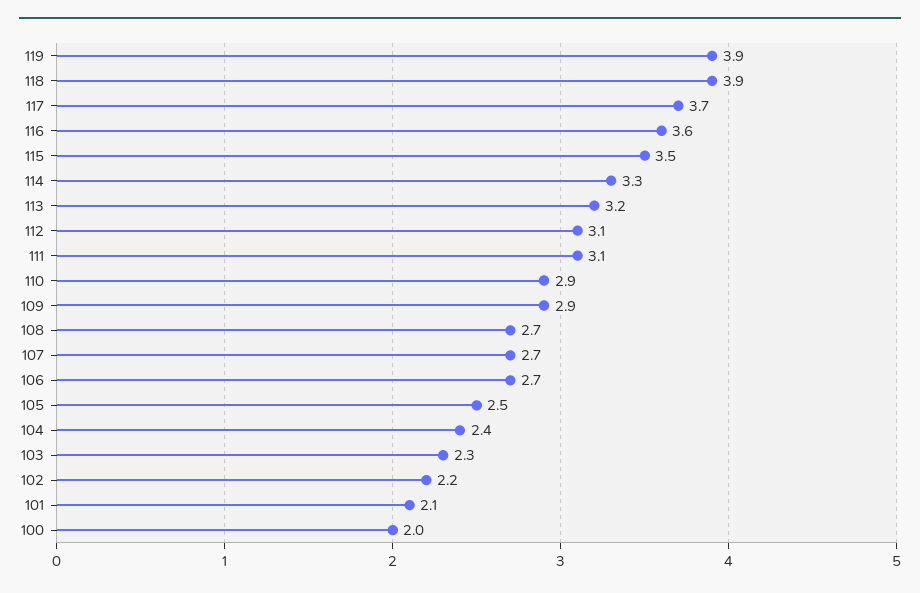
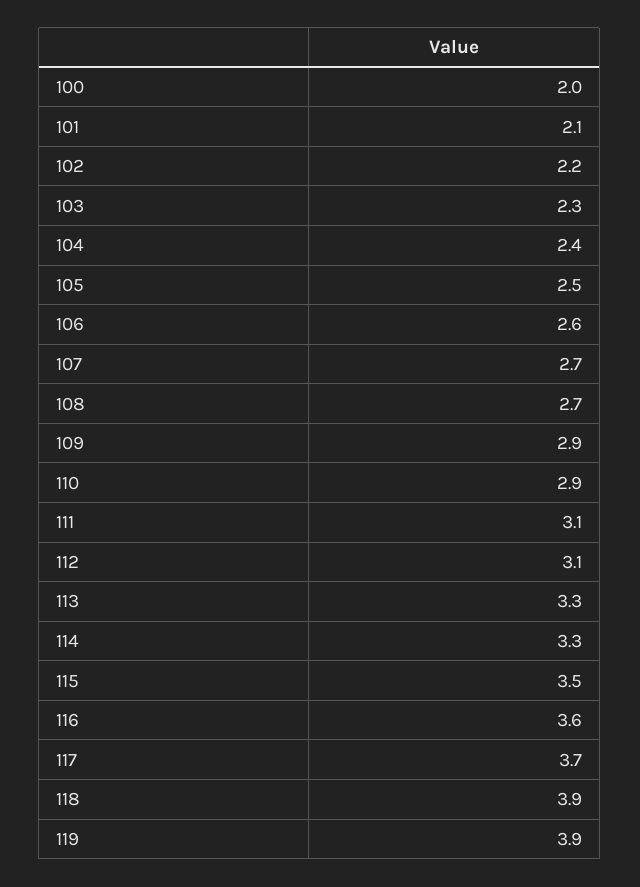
113: 3.2 -> 3.3
106: 2.7 -> 2.6

